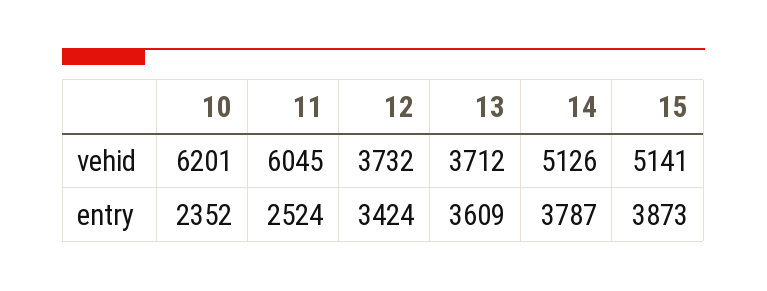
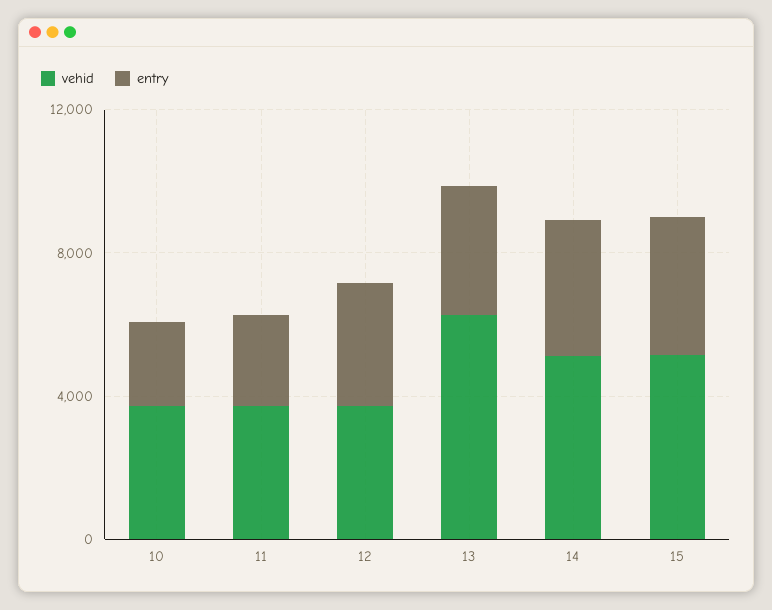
vehid, 10: 6201 -> 4000
vehid, 11: 6045 -> 4000
vehid, 13: 3712 -> 6000

